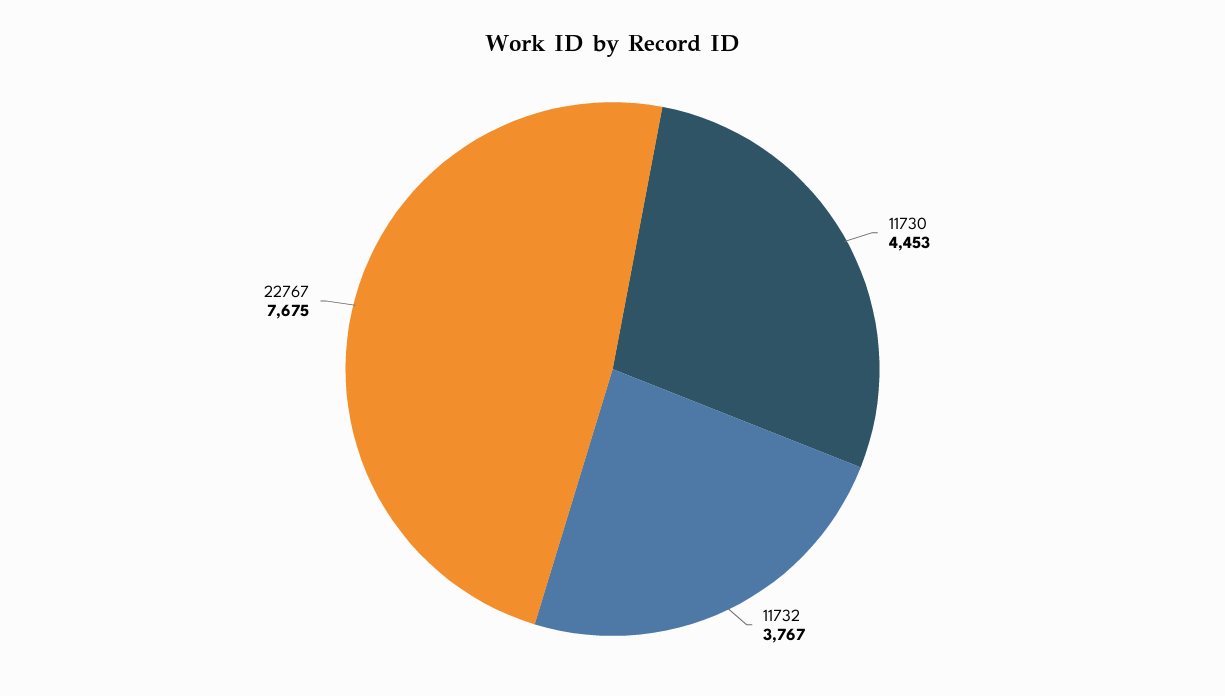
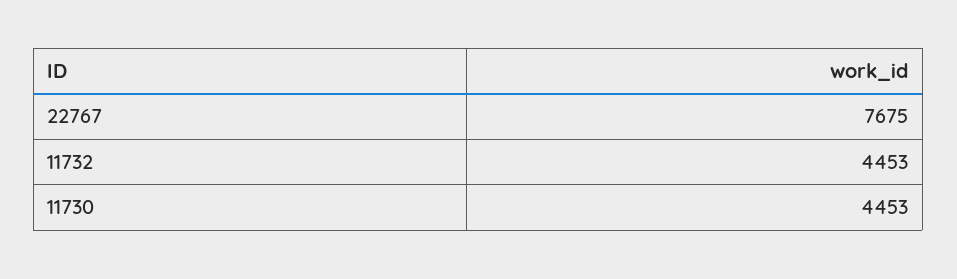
11732: 3767 -> 4453

